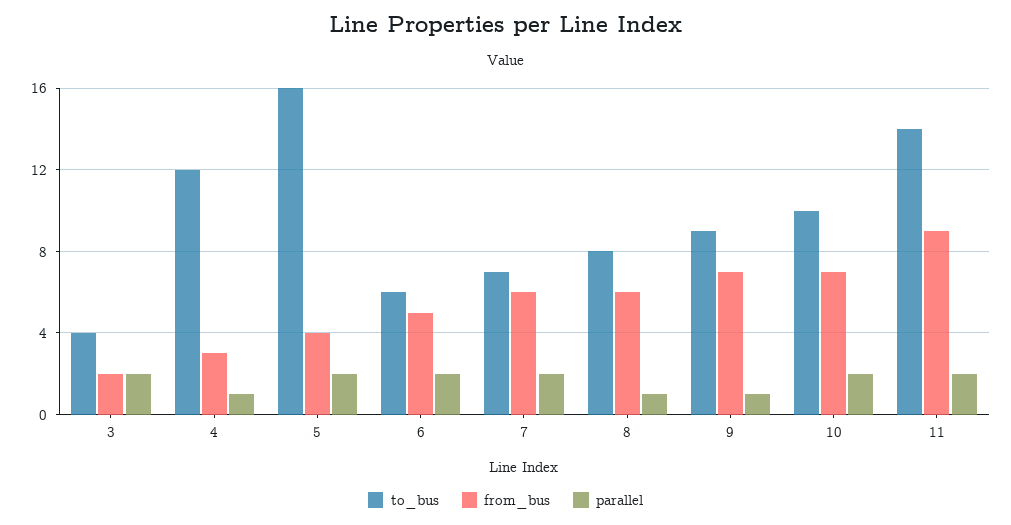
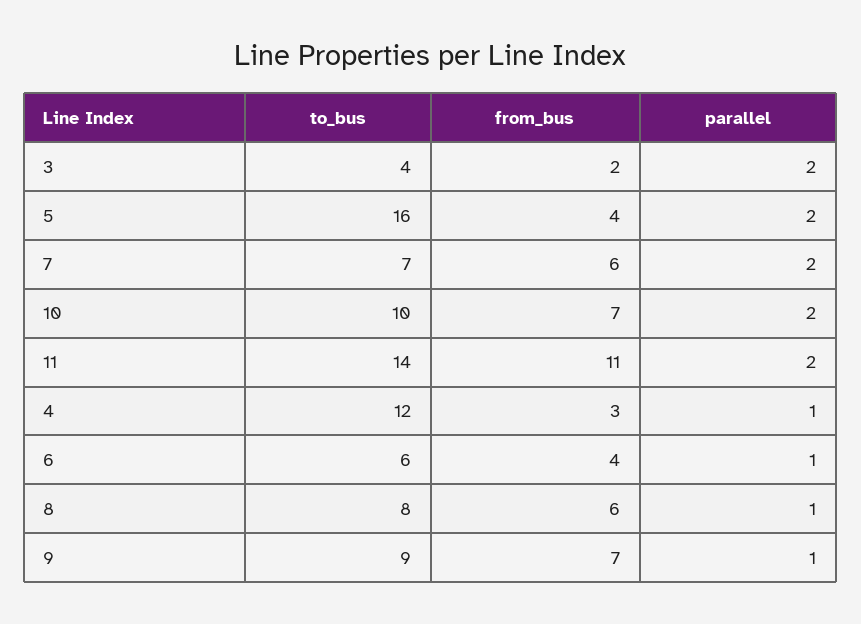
from_bus, 6: 5 -> 4
parallel, 6: 2 -> 1
from_bus, 11: 9 -> 11

